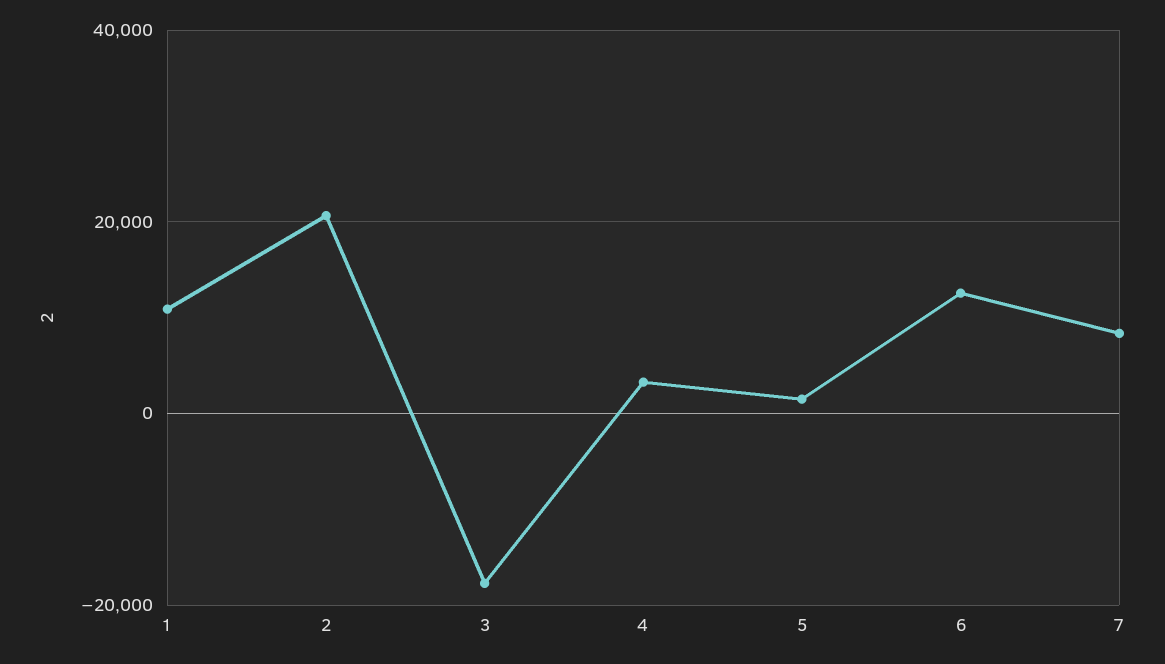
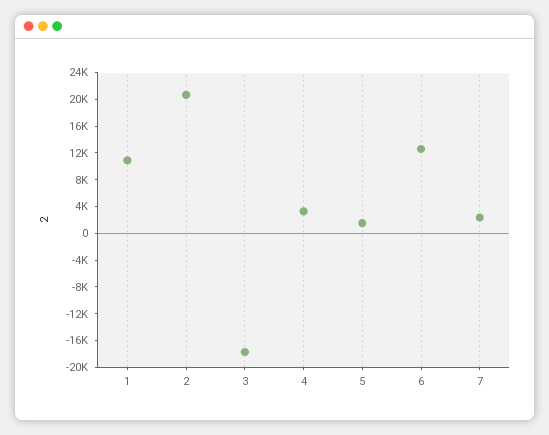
7: 8000 -> 2000

